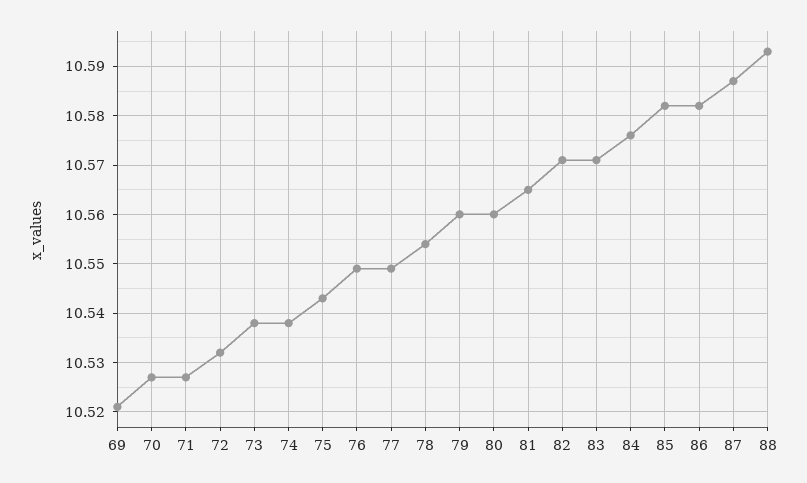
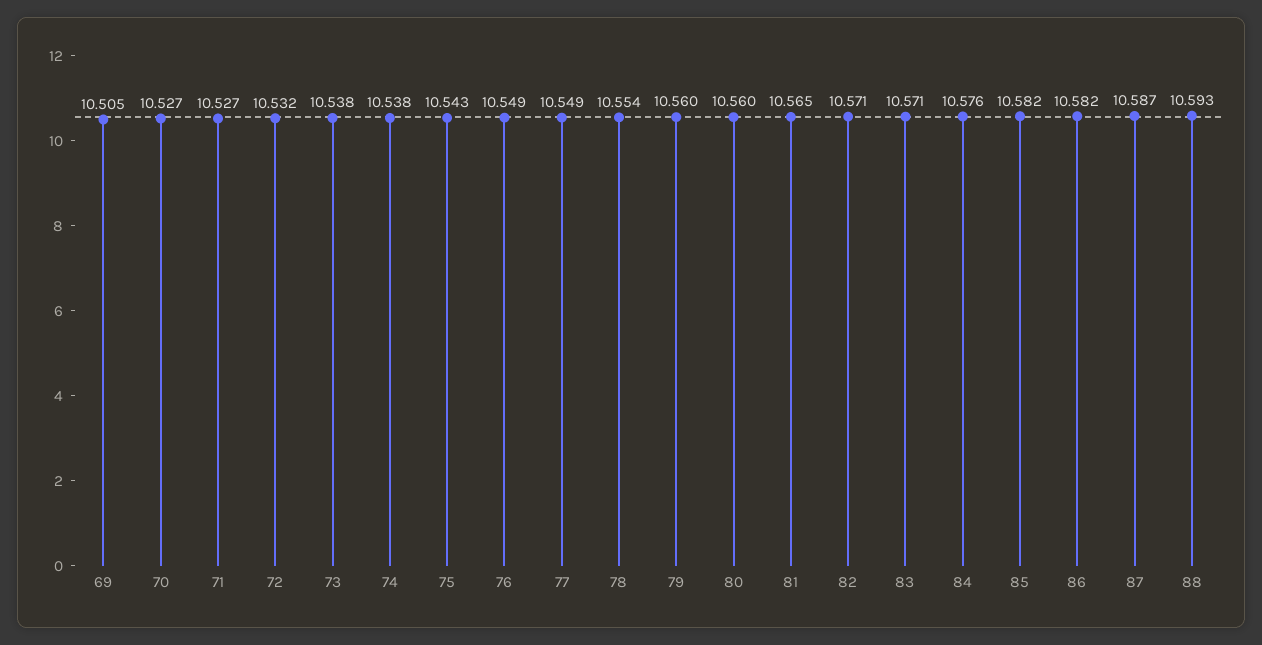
69: 10.52 -> 10.505

